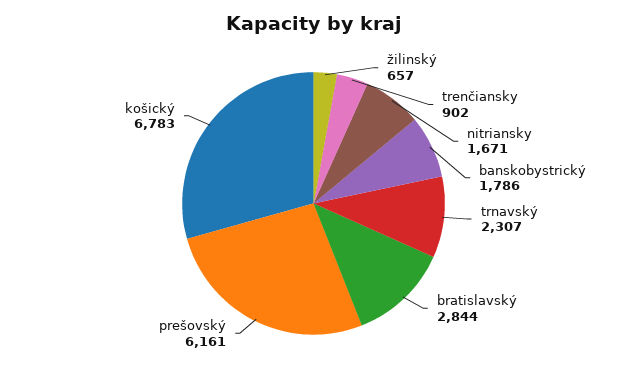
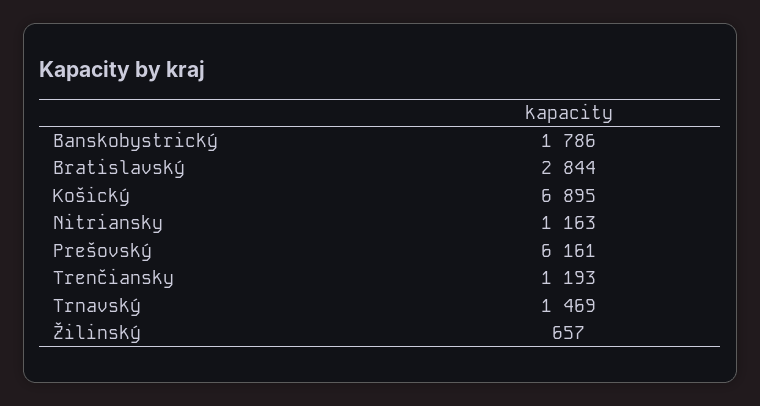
trenčiansky: 902 -> 1193
nitriansky: 1671 -> 1163
trnavský: 2307 -> 1469
košický: 6783 -> 6895

